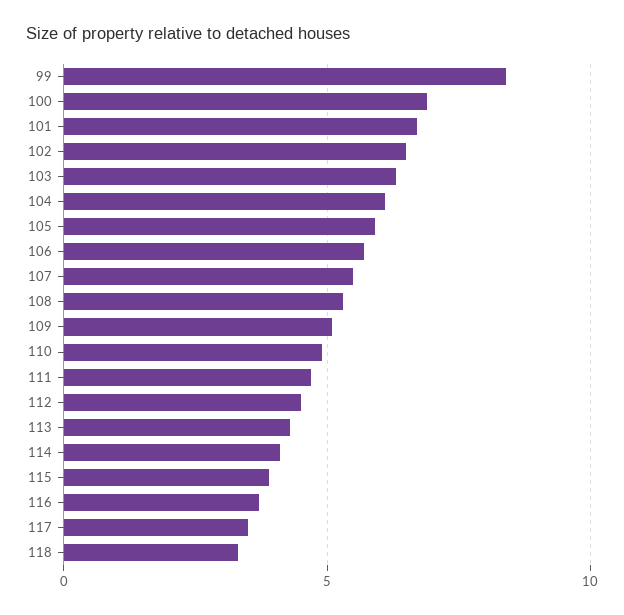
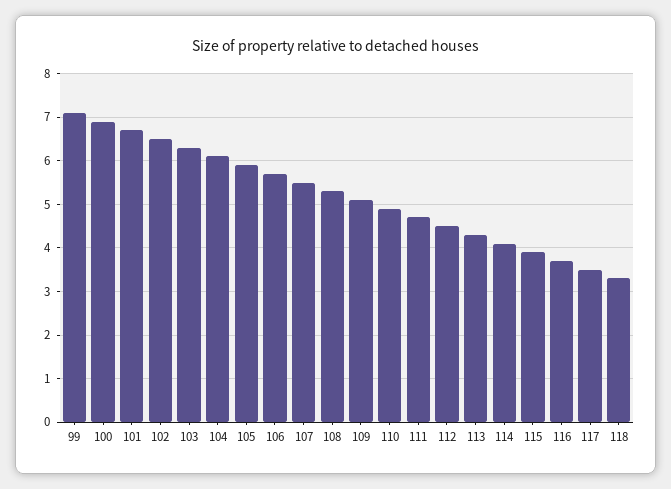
99: 8.5 -> 7

